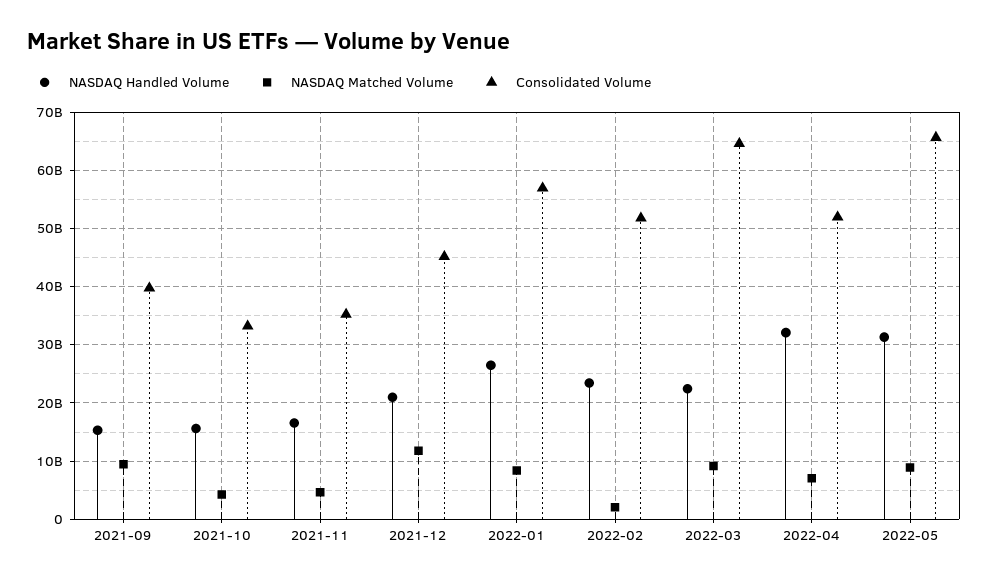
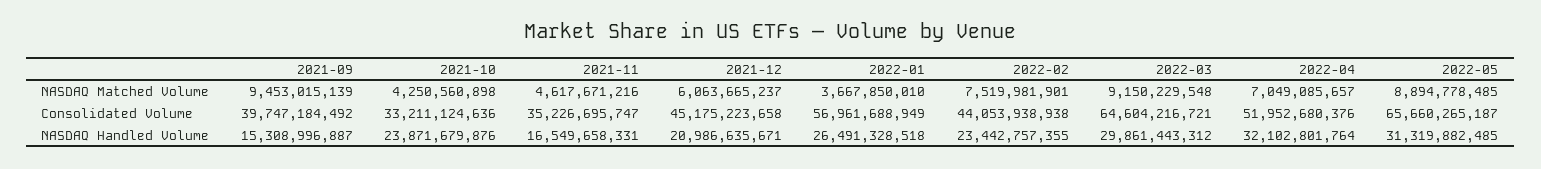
NASDAQ Handled Volume, 2021-10: 16000000000 -> 23871679876
NASDAQ Matched Volume, 2021-12: 12000000000 -> 6063665237
NASDAQ Matched Volume, 2022-01: 8000000000 -> 3667850010
NASDAQ Matched Volume, 2022-02: 2000000000 -> 7519981901
Consolidated Volume, 2022-02: 52000000000 -> 44053938938
NASDAQ Handled Volume, 2022-03: 22000000000 -> 29861443312

